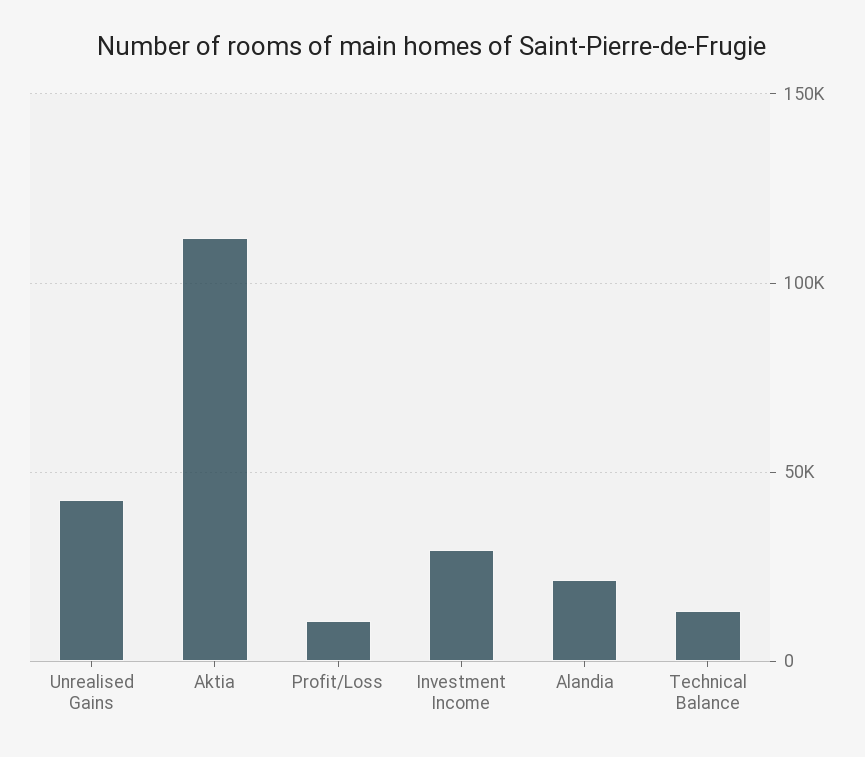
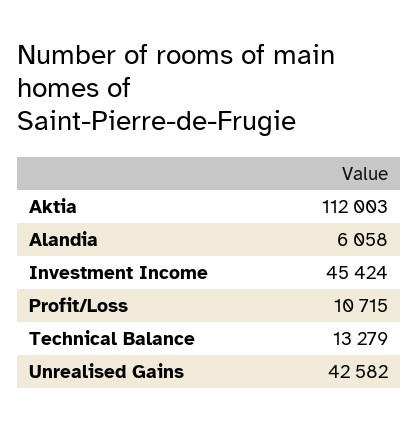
Investment Income: 30000 -> 45424
Alandia: 20000 -> 6058

